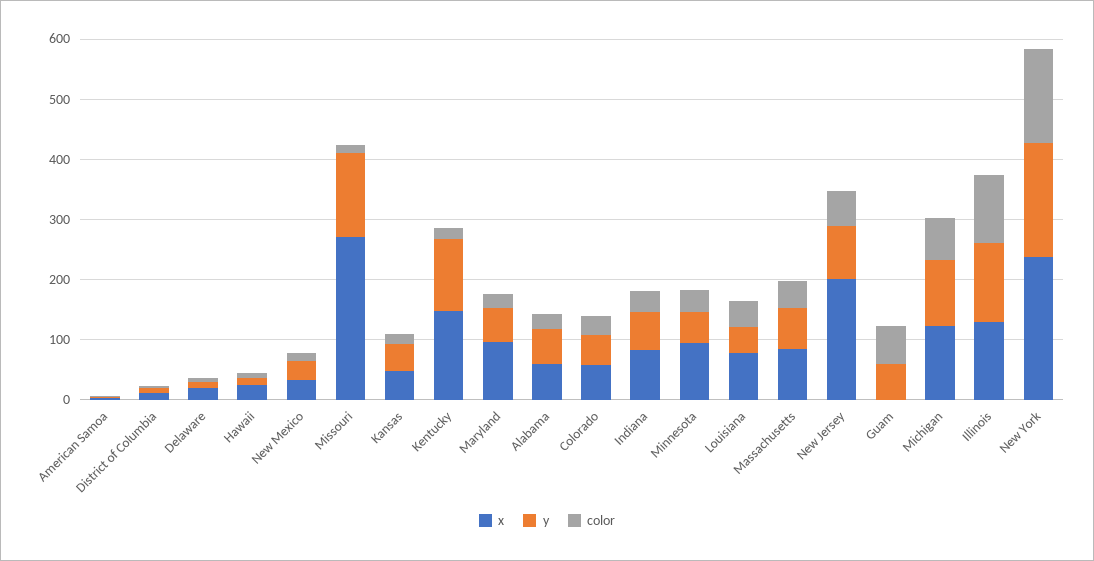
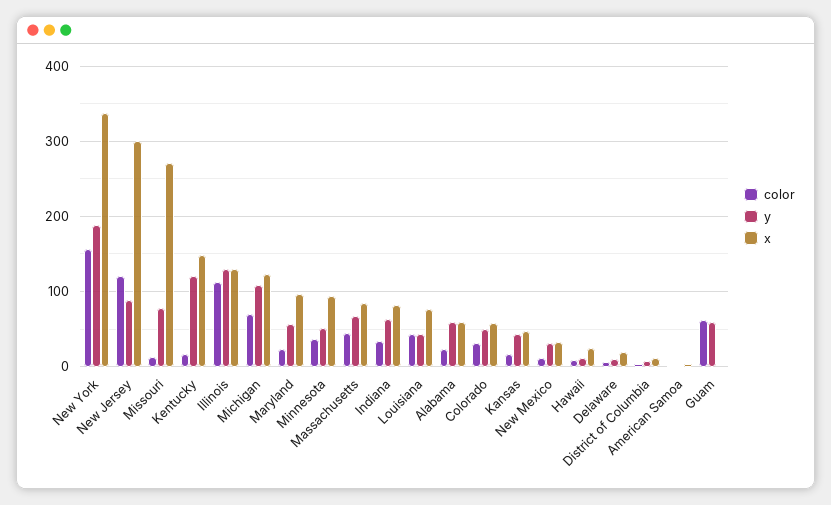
y, Missouri: 140 -> 80
x, New Jersey: 200 -> 300
color, New Jersey: 60 -> 120
x, New York: 240 -> 340

